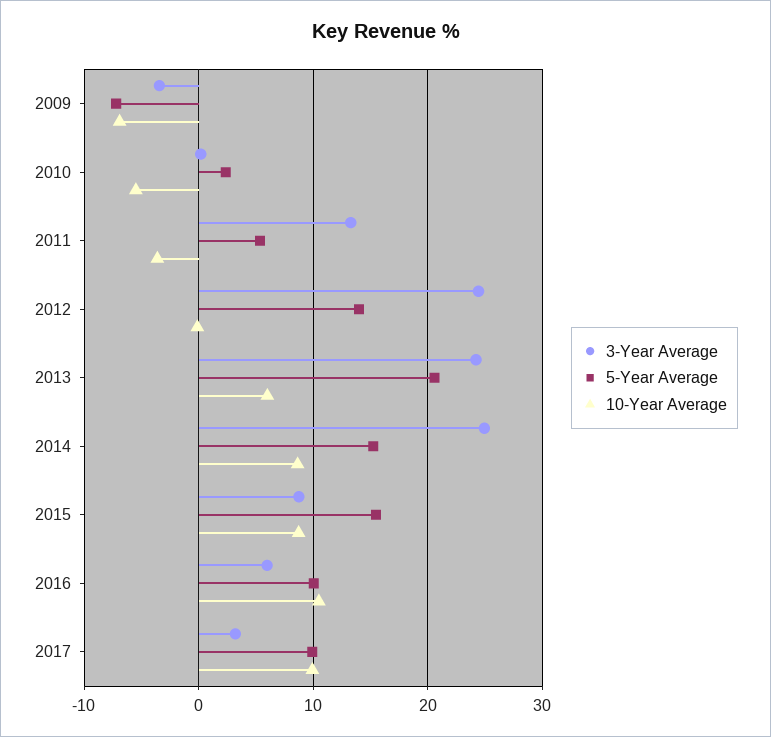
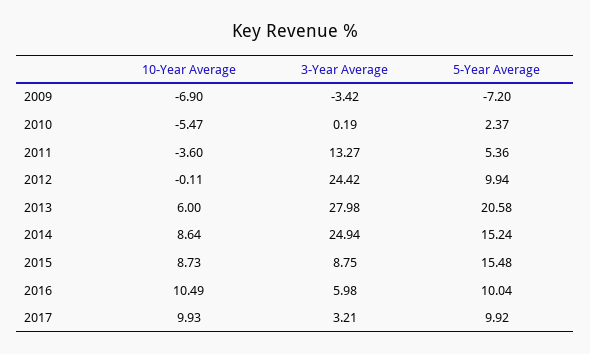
5-Year Average, 2012: 14 -> 9.94
3-Year Average, 2013: 24 -> 27.98

